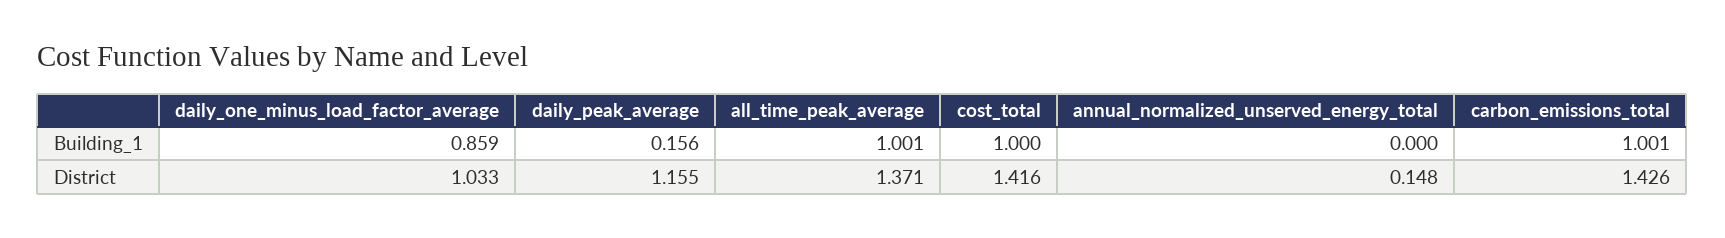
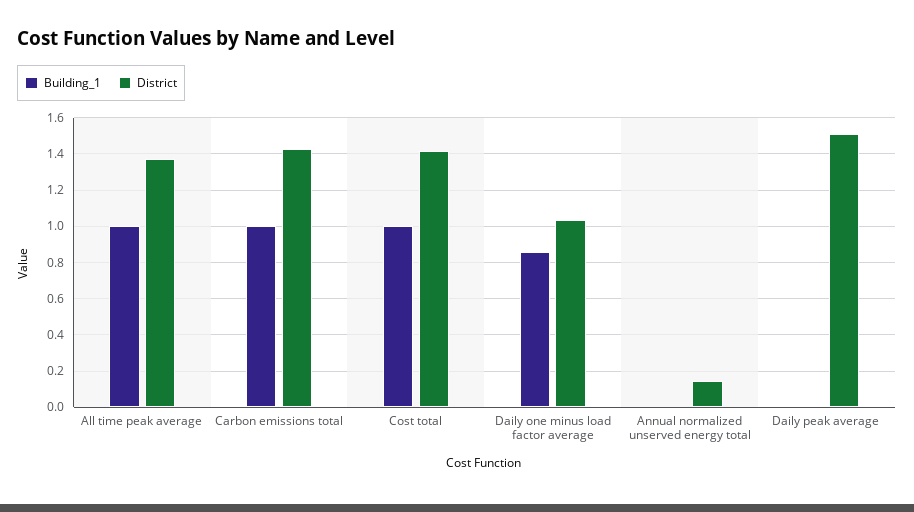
Building_1, daily_peak_average: 0.156 -> 0
District, daily_peak_average: 1.155 -> 1.5

